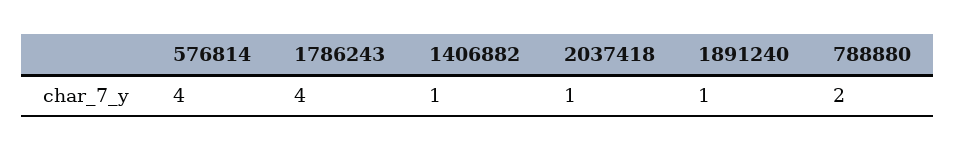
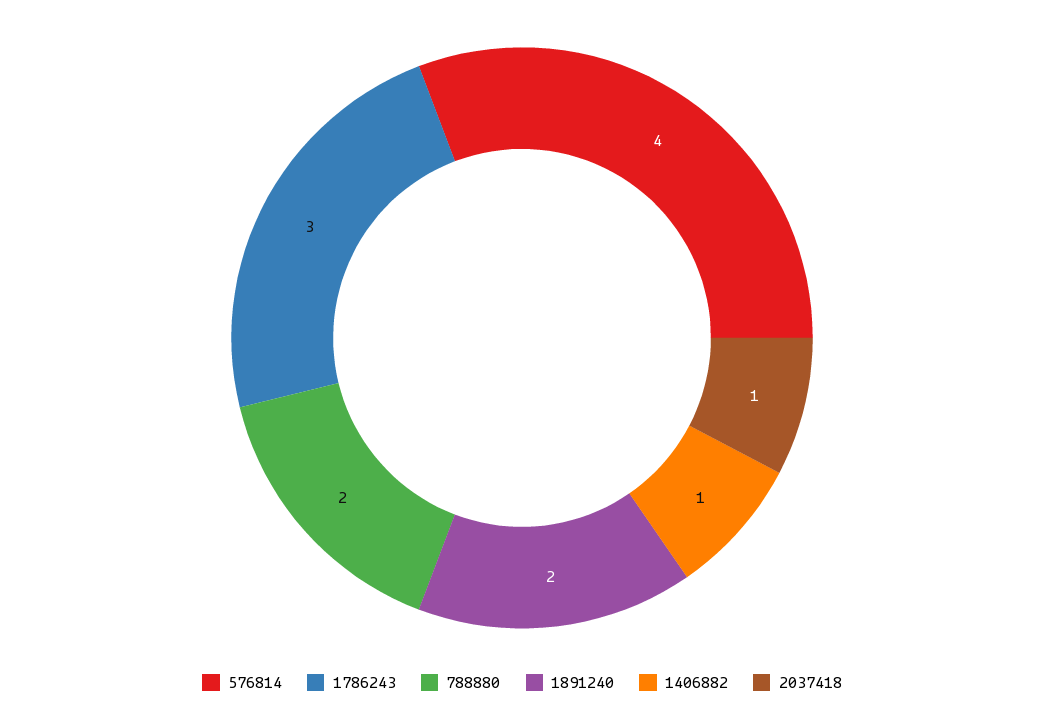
1786243: 4 -> 3
1891240: 1 -> 2

